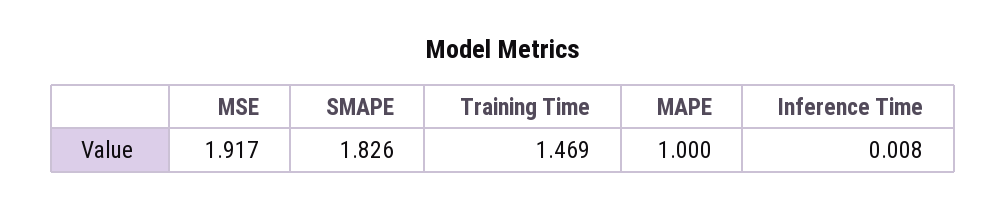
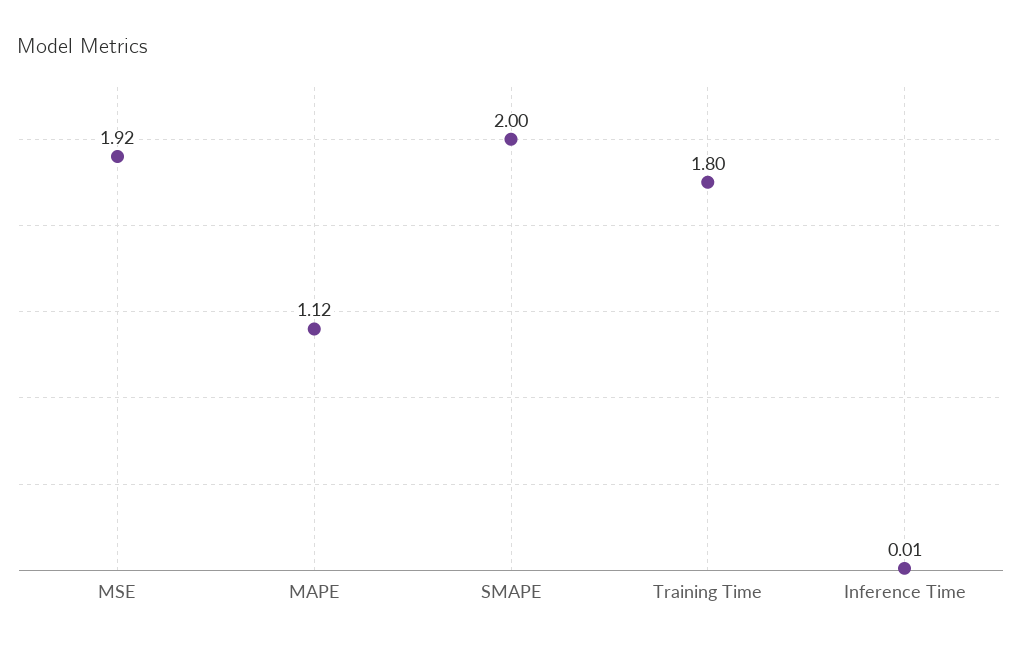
SMAPE: 1.826 -> 2
Training Time: 1.469 -> 1.8
MAPE: 1 -> 1.12

